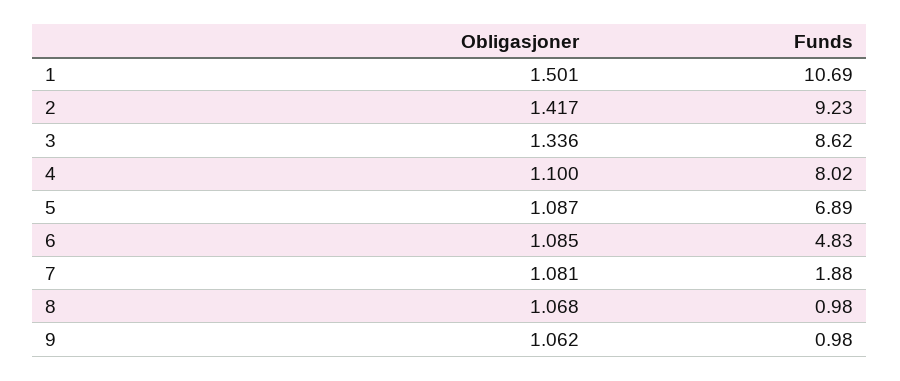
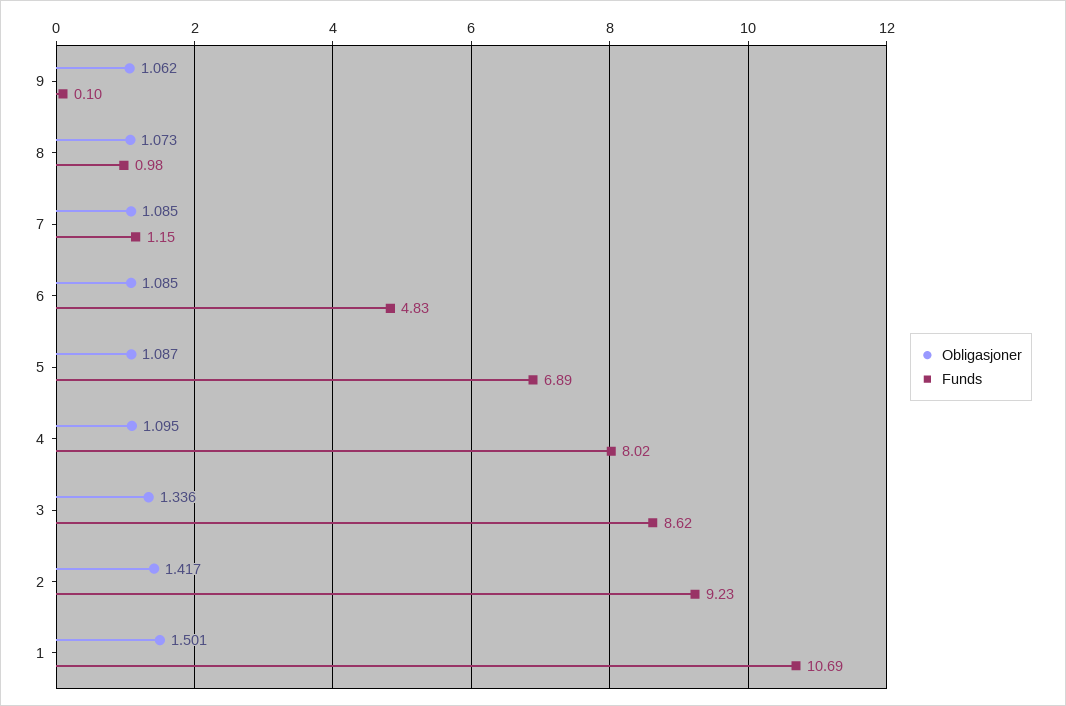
Obligasjoner, 4: 1.1 -> 1.095
Obligasjoner, 7: 1.081 -> 1.085
Funds, 7: 1.88 -> 1.15
Obligasjoner, 8: 1.068 -> 1.073
Funds, 9: 0.98 -> 0.1

